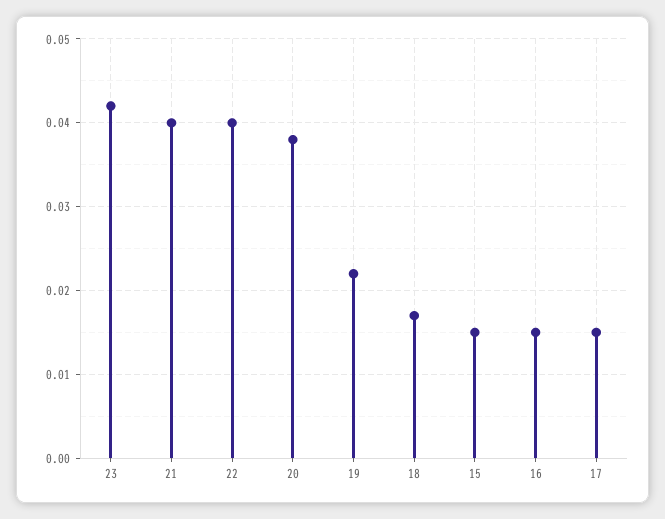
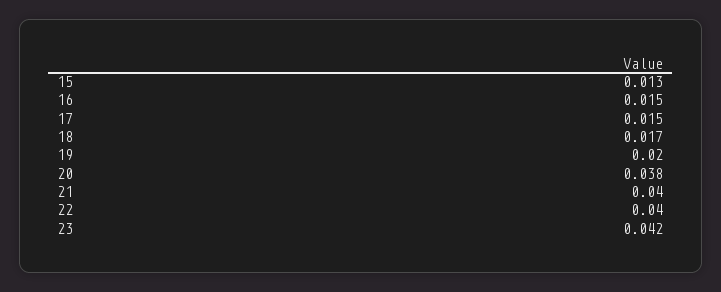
19: 0.022 -> 0.02
15: 0.015 -> 0.013

